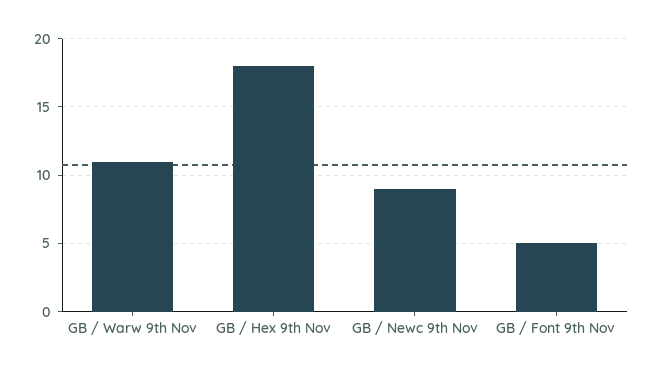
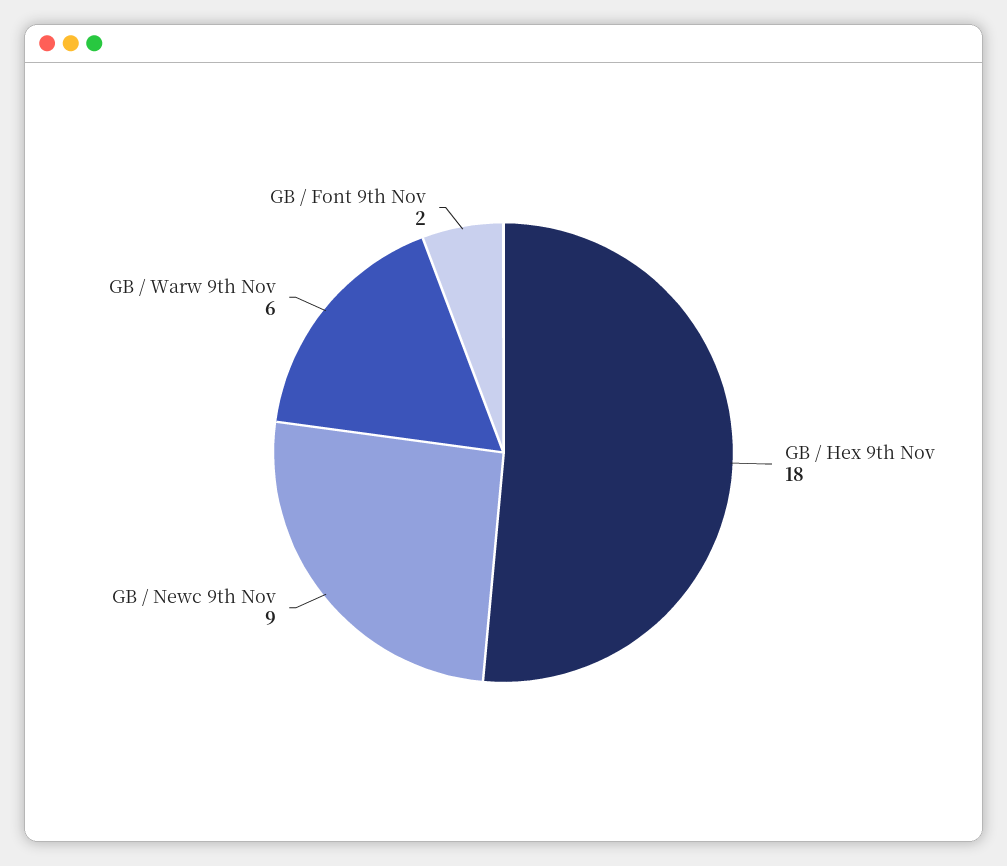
GB / Warw 9th Nov: 11 -> 6
GB / Font 9th Nov: 5 -> 2

